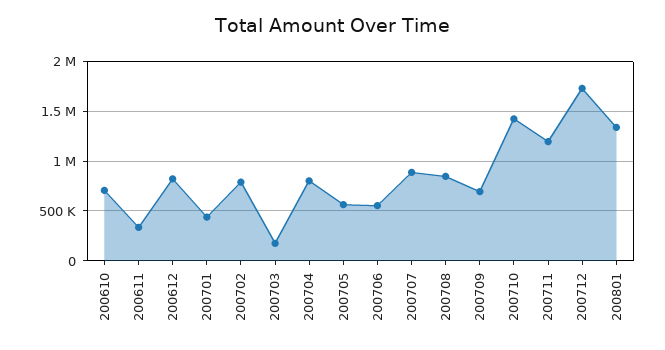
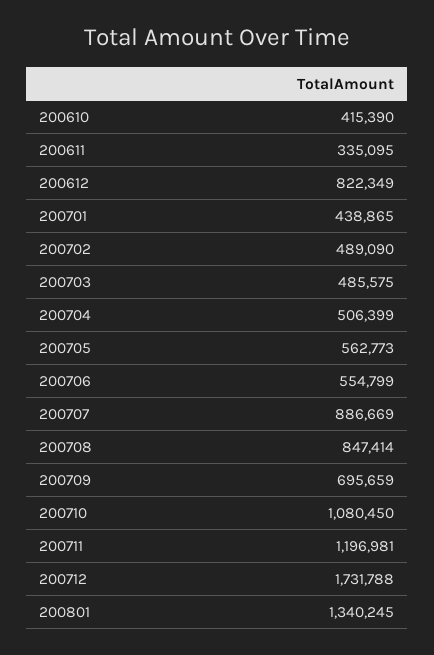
200610: 700000 -> 415390
200702: 800000 -> 489090
200703: 200000 -> 485575
200704: 800000 -> 506399
200710: 1400000 -> 1080450

